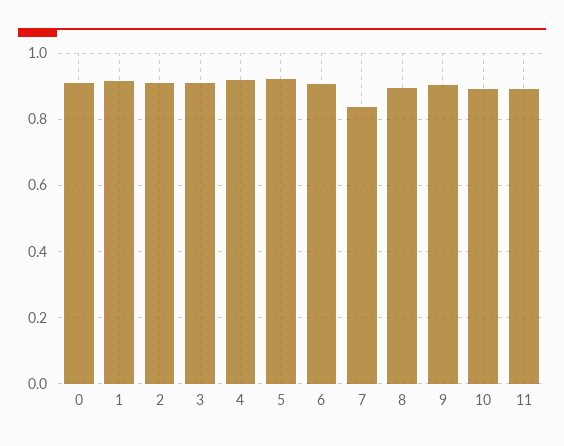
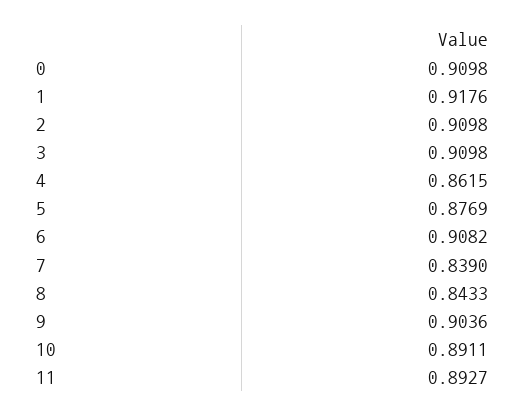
4: 0.92 -> 0.8615
5: 0.92 -> 0.8769
8: 0.9 -> 0.8433

